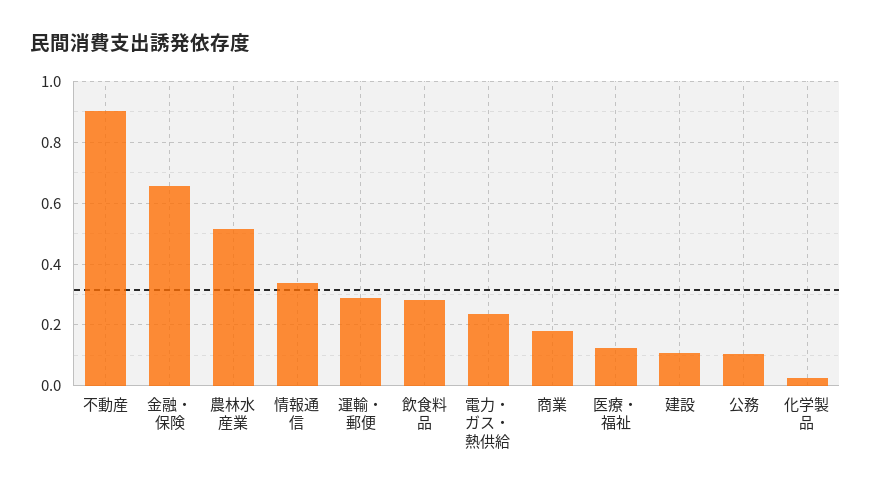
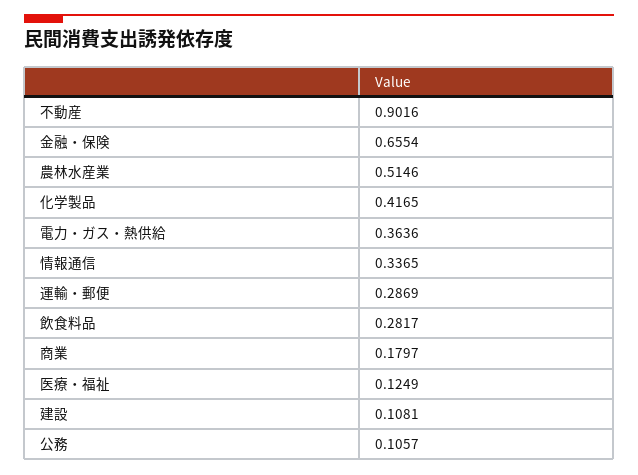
電力・ガス・熱供給: 0.24 -> 0.3636
化学製品: 0.02 -> 0.4165

